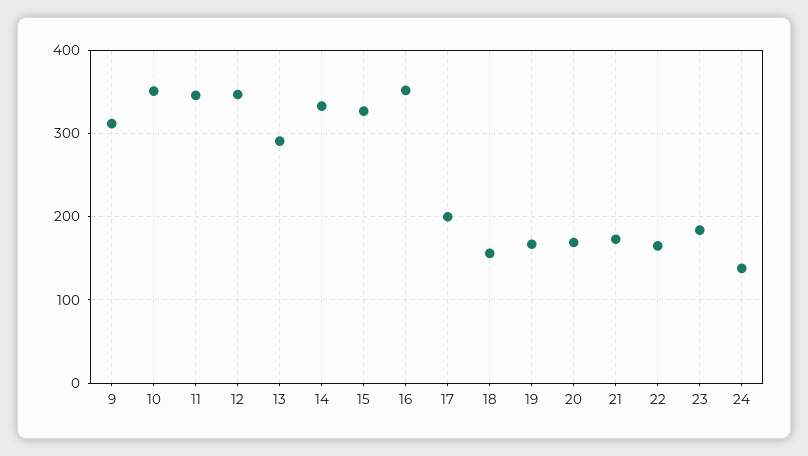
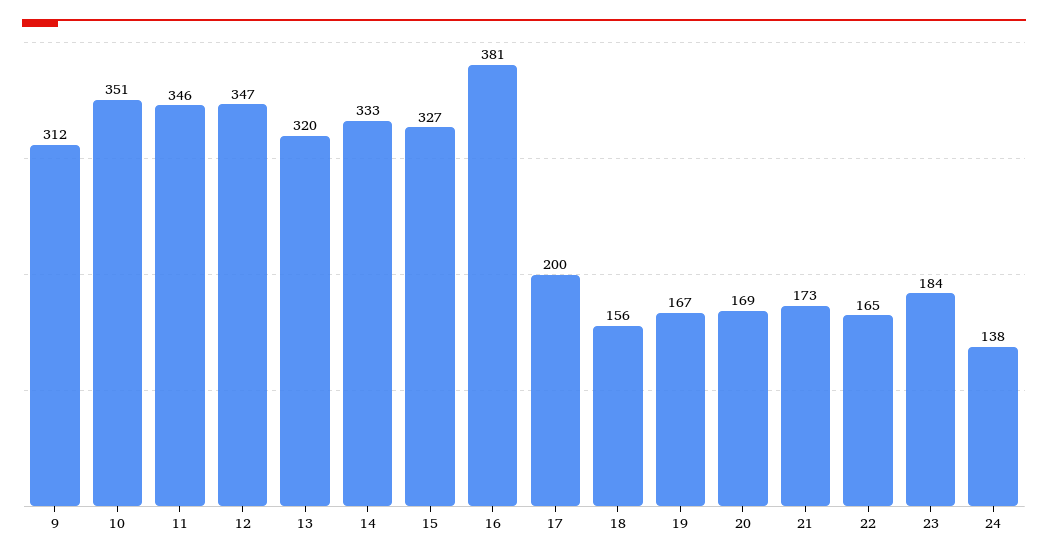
13: 290 -> 320
16: 350 -> 381

